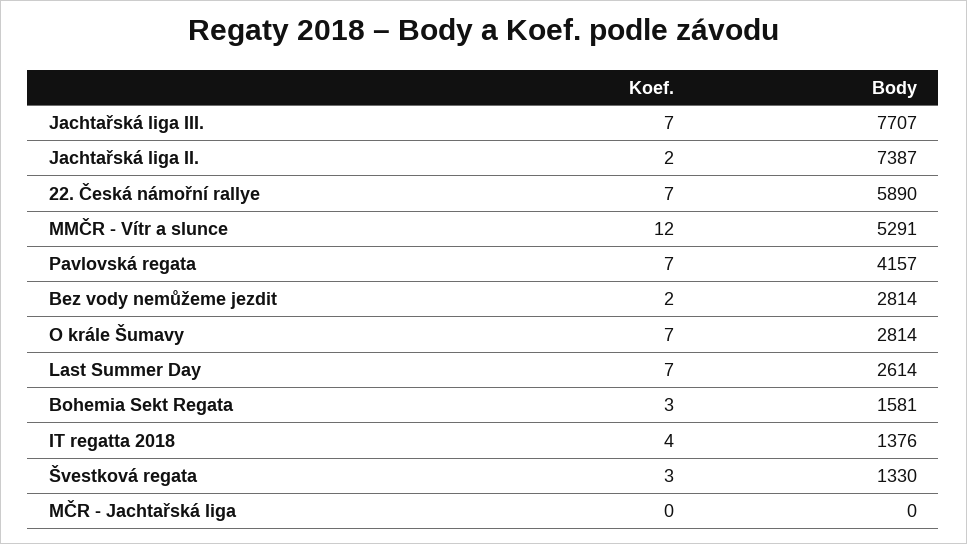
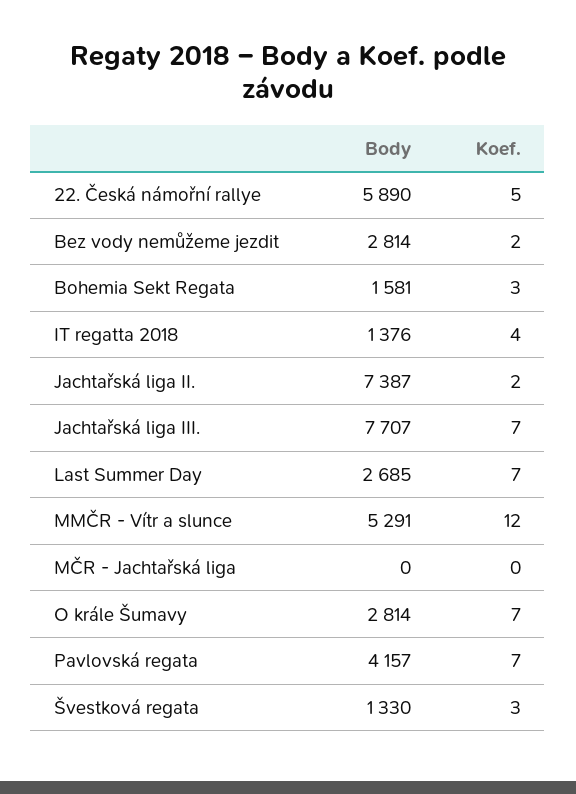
Koef., 22. Česká námořní rallye: 7 -> 5
Body, Last Summer Day: 2614 -> 2685

